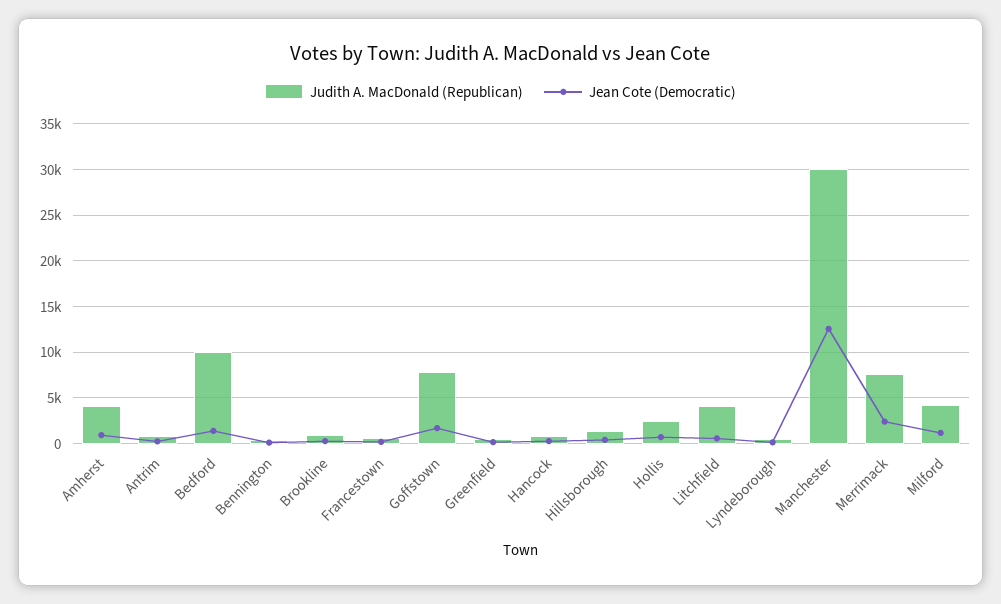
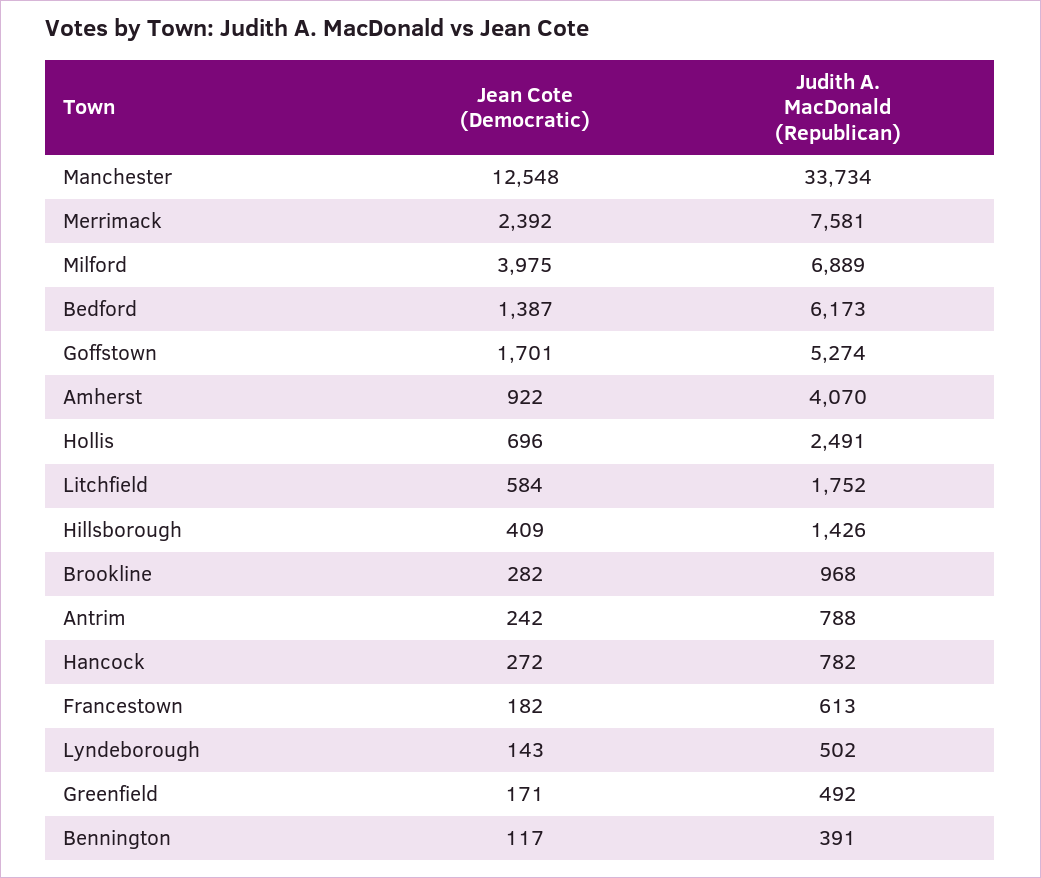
Judith A. MacDonald (Republican), Bedford: 10000 -> 6173
Judith A. MacDonald (Republican), Goffstown: 8000 -> 5274
Judith A. MacDonald (Republican), Litchfield: 4000 -> 1752
Judith A. MacDonald (Republican), Manchester: 30000 -> 33734
Judith A. MacDonald (Republican), Milford: 4000 -> 6889
Jean Cote (Democratic), Milford: 1000 -> 3975

